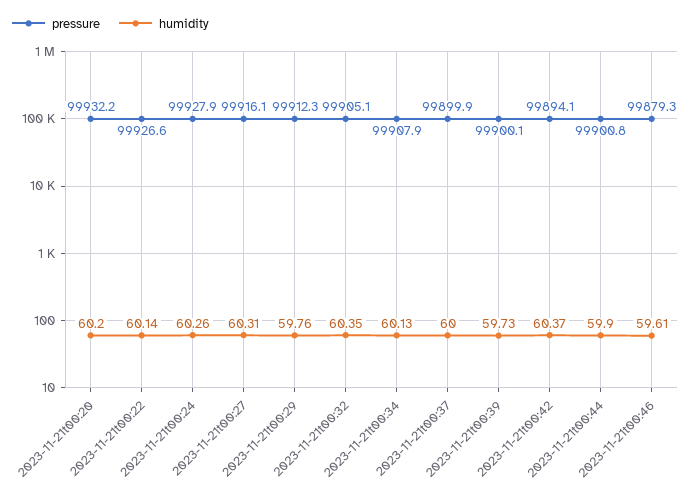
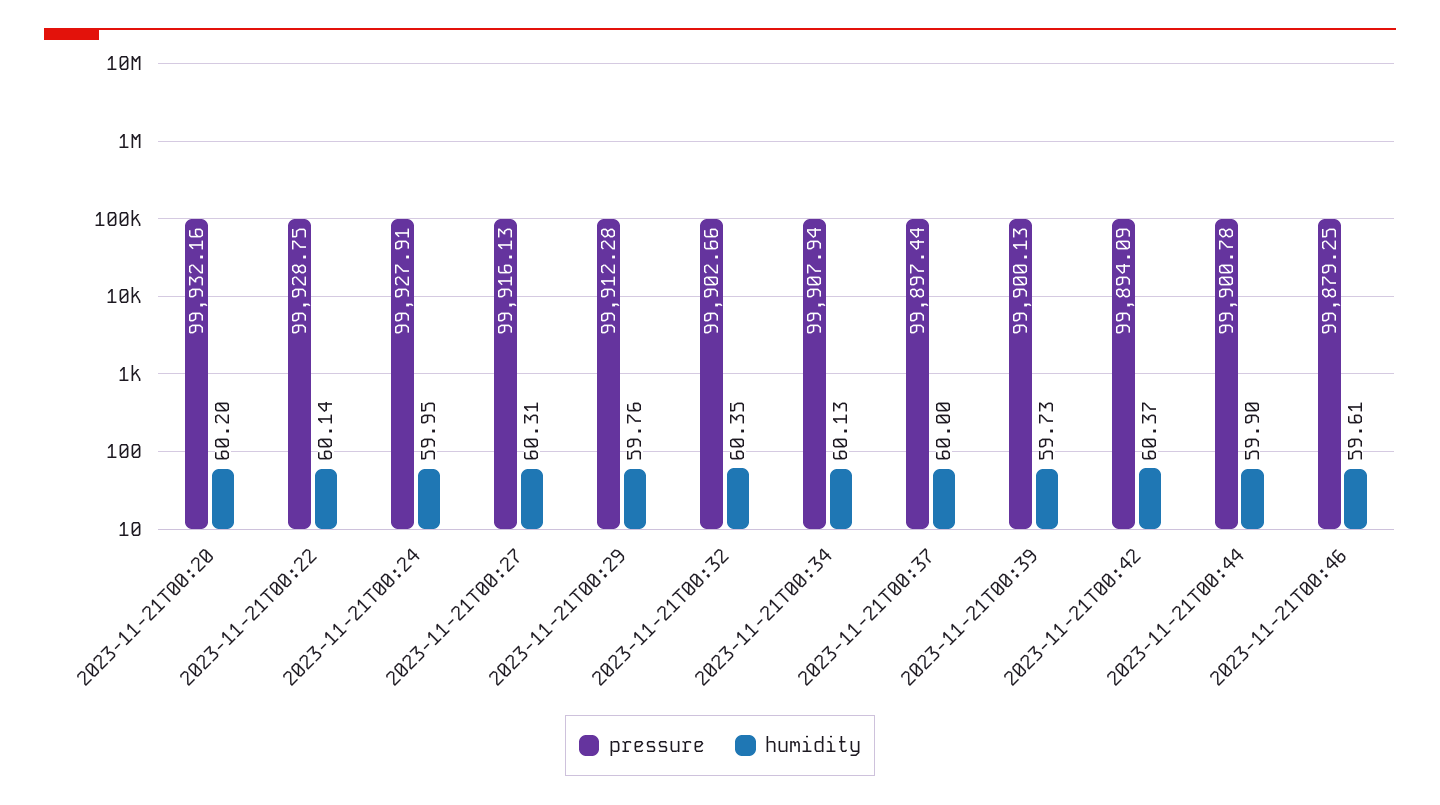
pressure, 2023-11-21t00:22: 99926.6 -> 99928.75
humidity, 2023-11-21t00:24: 60.26 -> 59.95
pressure, 2023-11-21t00:32: 99905.1 -> 99902.66
pressure, 2023-11-21t00:37: 99899.9 -> 99897.44

